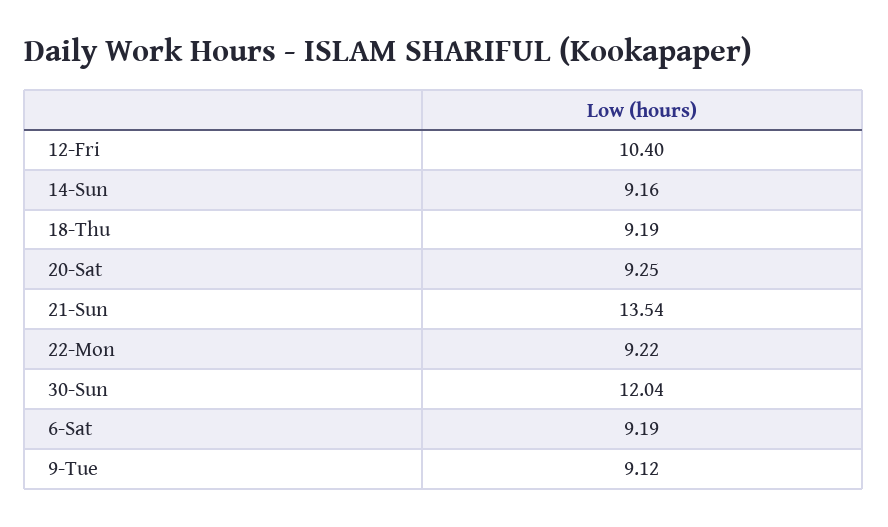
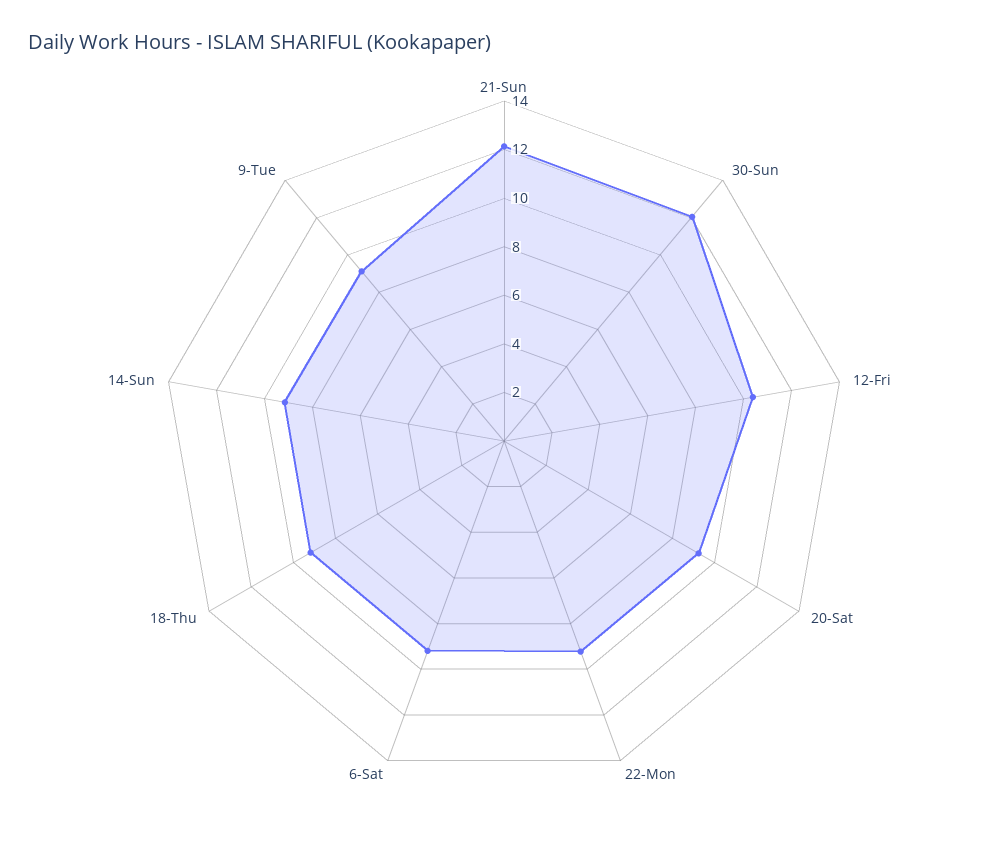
21-Sun: 13.54 -> 12

